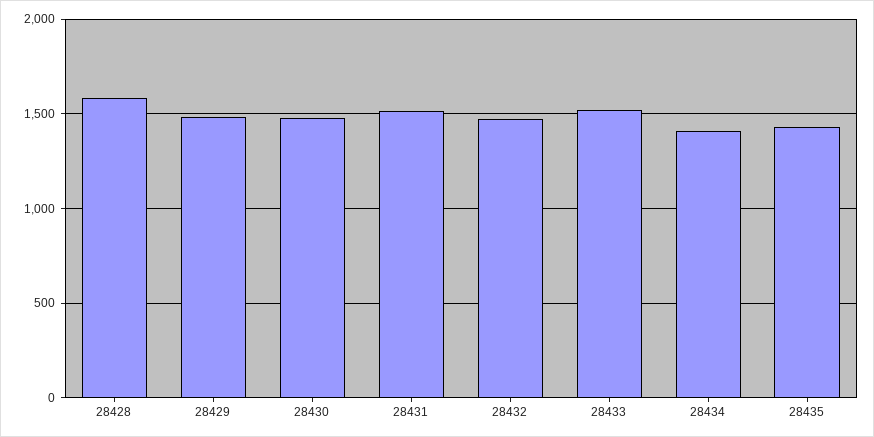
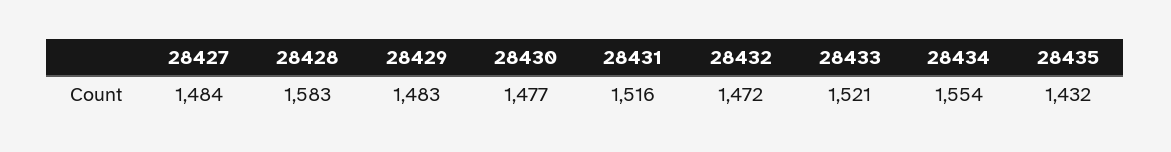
28434: 1400 -> 1554
28427: none -> 1484

